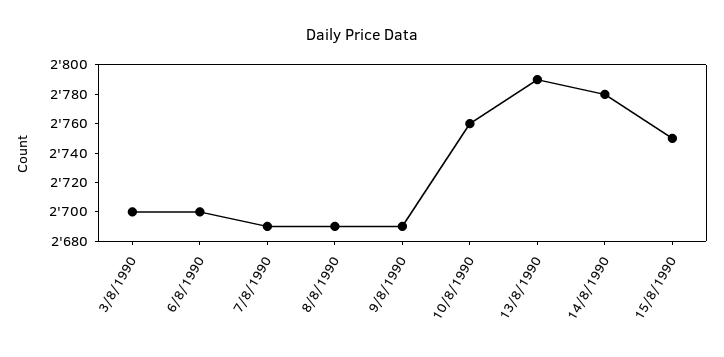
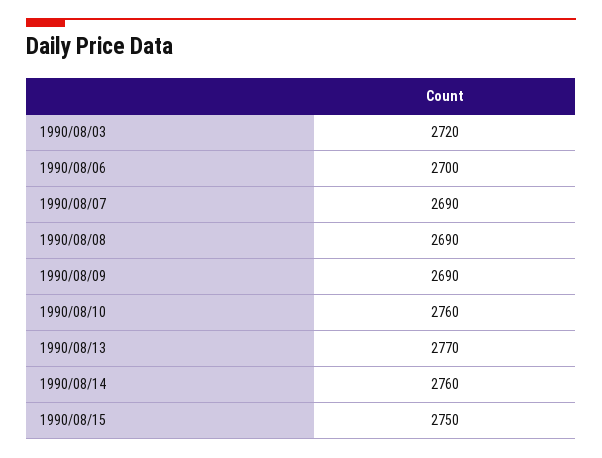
3/8/1990: 2700 -> 2720
13/8/1990: 2790 -> 2770
14/8/1990: 2780 -> 2760

